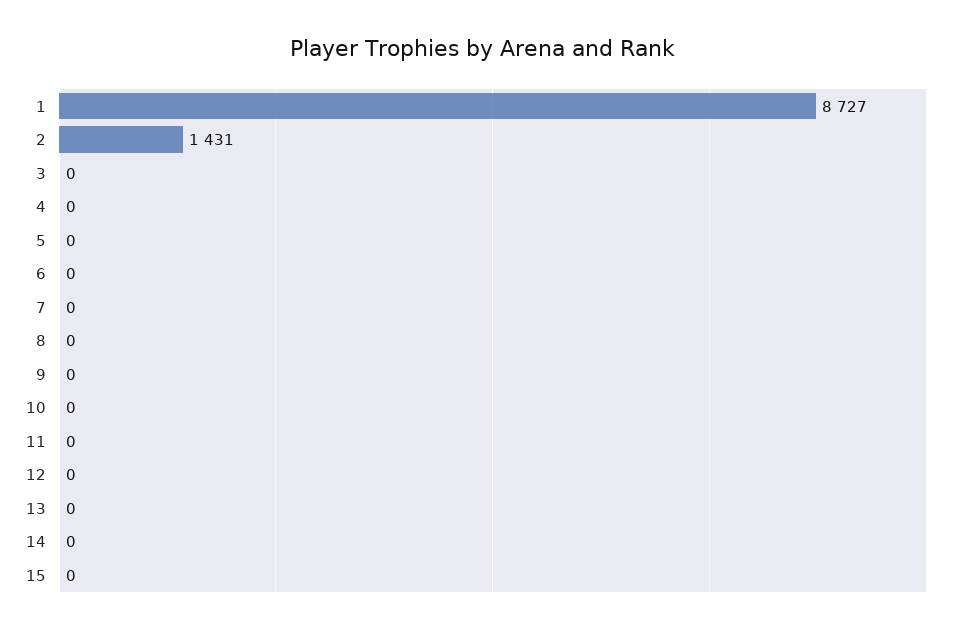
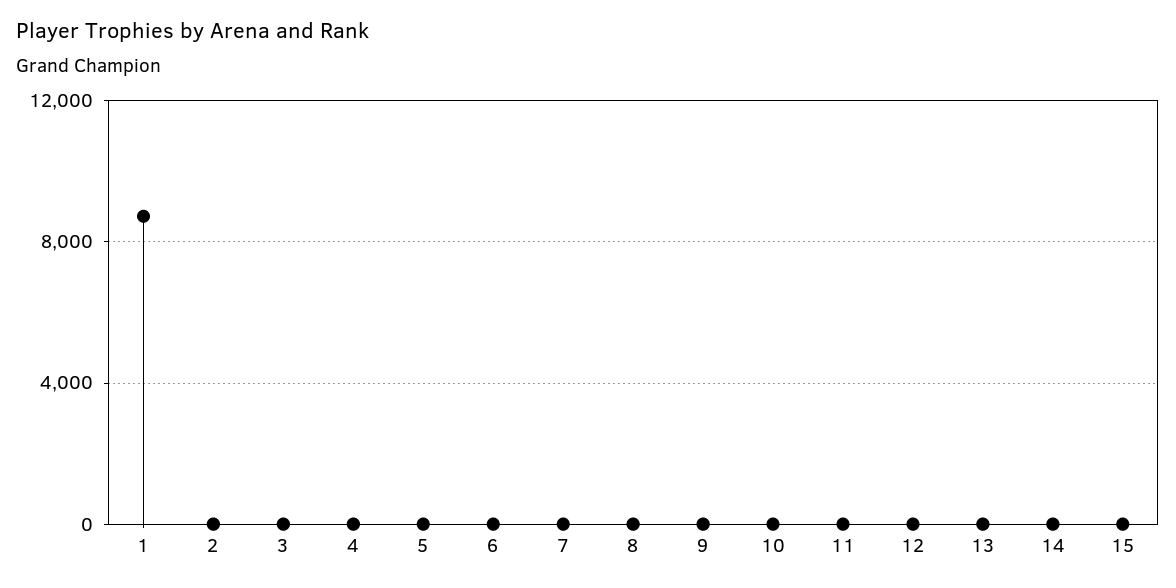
2: 1431 -> 0

